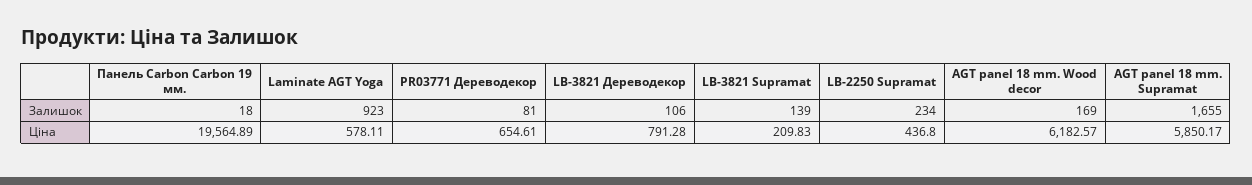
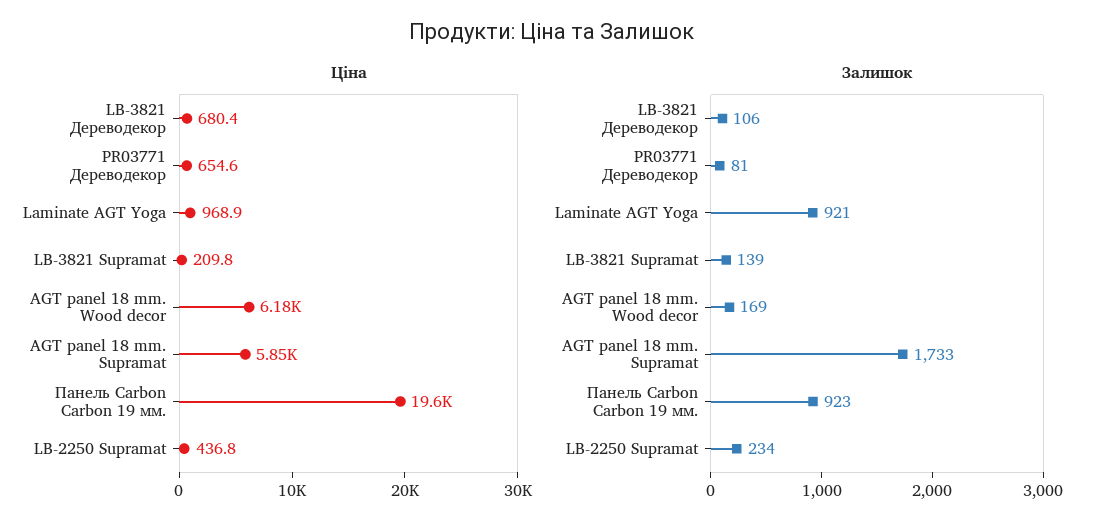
Залишок, Панель Carbon Carbon 19 мм.: 18 -> 923
Залишок, Laminate AGT Yoga: 923 -> 921
Залишок, AGT panel 18 mm. Supramat: 1655 -> 1733
Ціна, Laminate AGT Yoga: 578.11 -> 968.9
Ціна, LB-3821 Дереводекор: 791.28 -> 680.4

